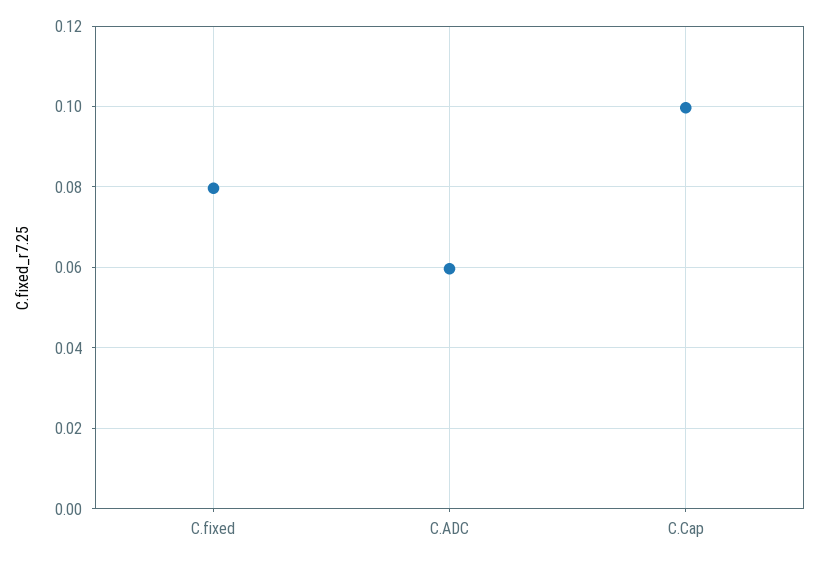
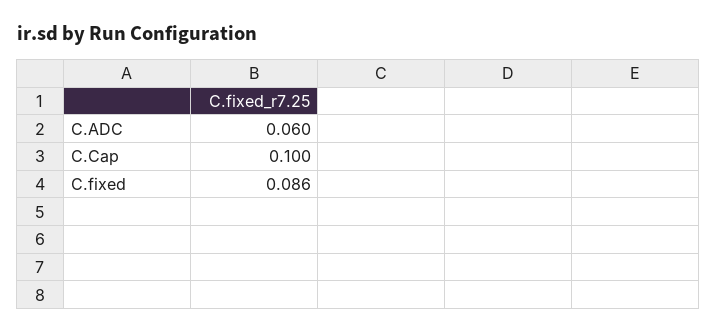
C.fixed: 0.08 -> 0.086

